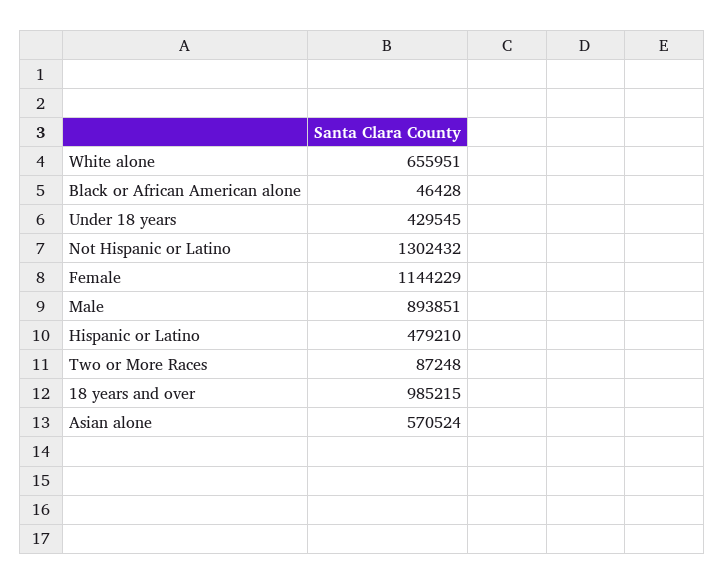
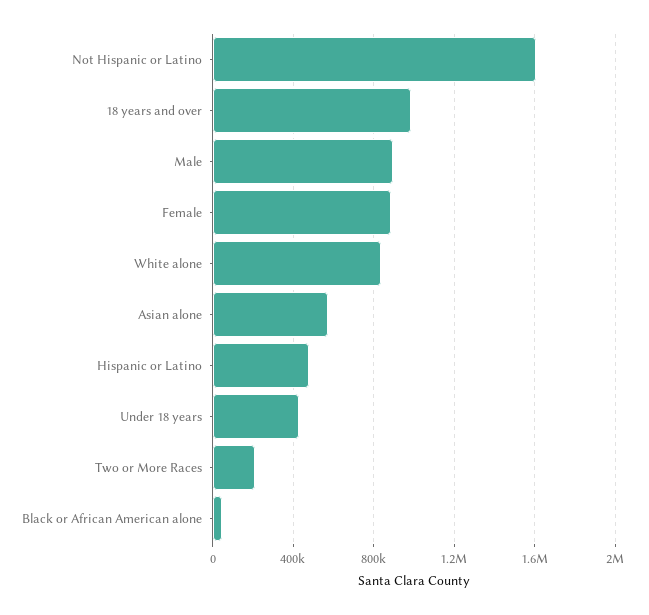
White alone: 655951 -> 850000
Not Hispanic or Latino: 1302432 -> 1600000
Female: 1144229 -> 900000
Two or More Races: 87248 -> 200000

